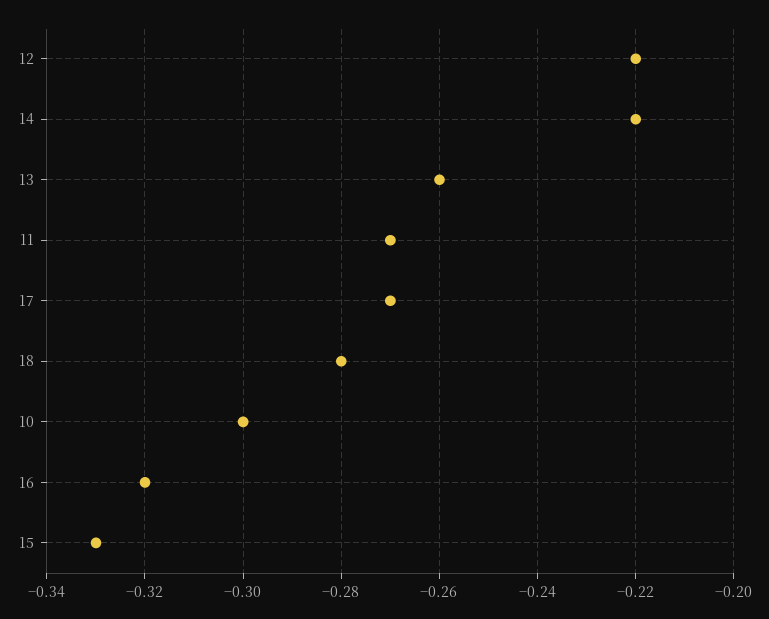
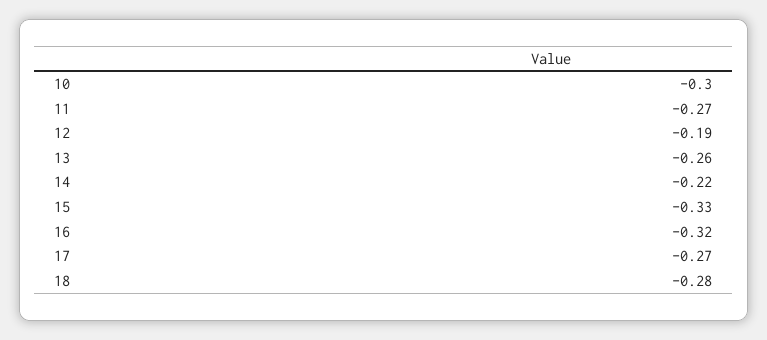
12: -0.22 -> -0.19

